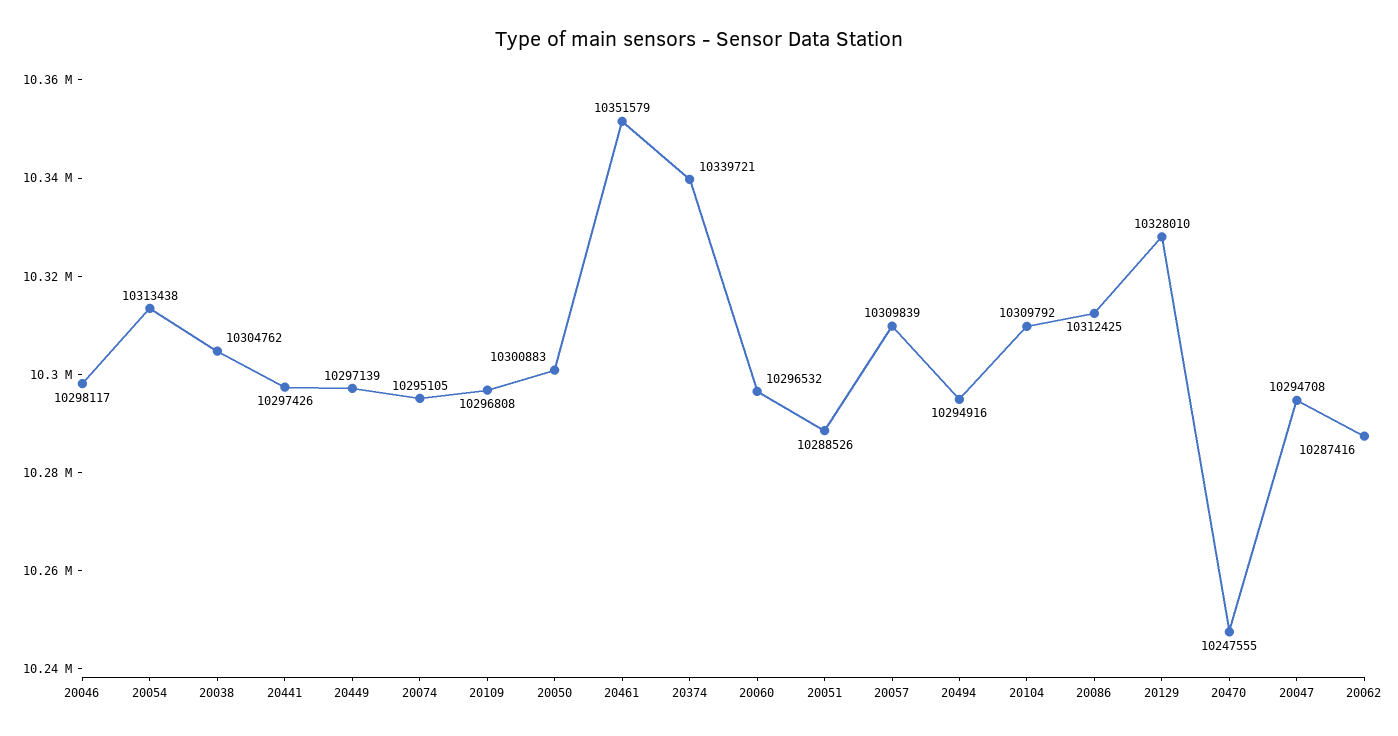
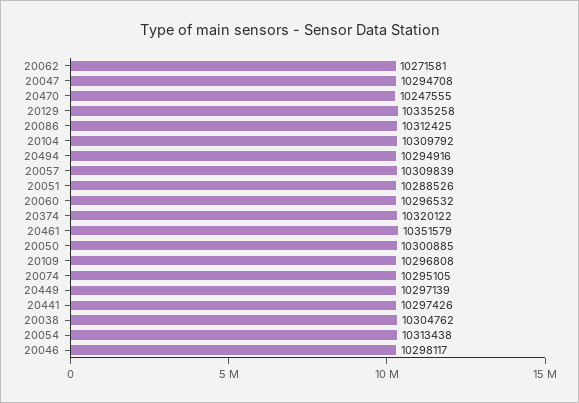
20050: 10300883 -> 10300885
20374: 10339721 -> 10320122
20129: 10328010 -> 10335258
20062: 10287416 -> 10271581

